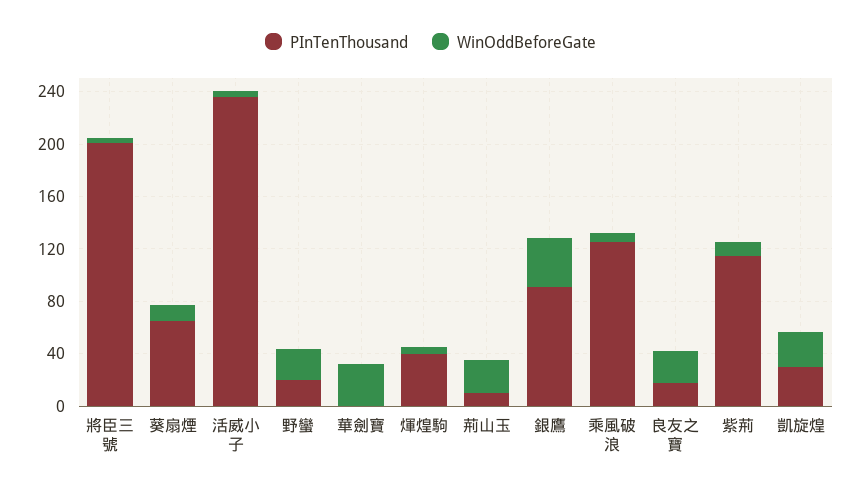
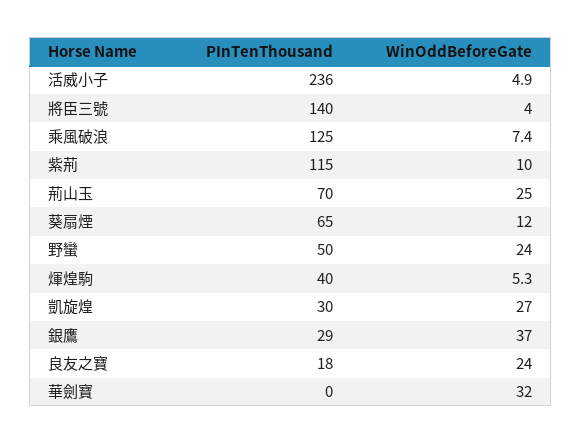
PInTenThousand, 將臣三號: 200 -> 140
PInTenThousand, 野蠻: 20 -> 50
PInTenThousand, 荊山玉: 10 -> 70
PInTenThousand, 銀鷹: 90 -> 29

